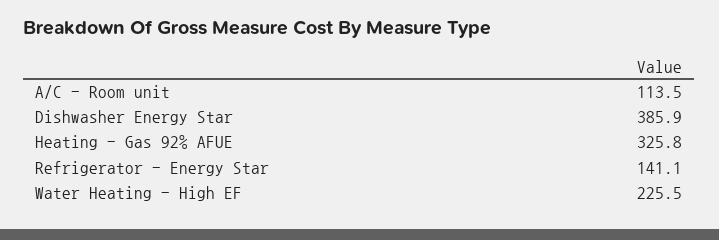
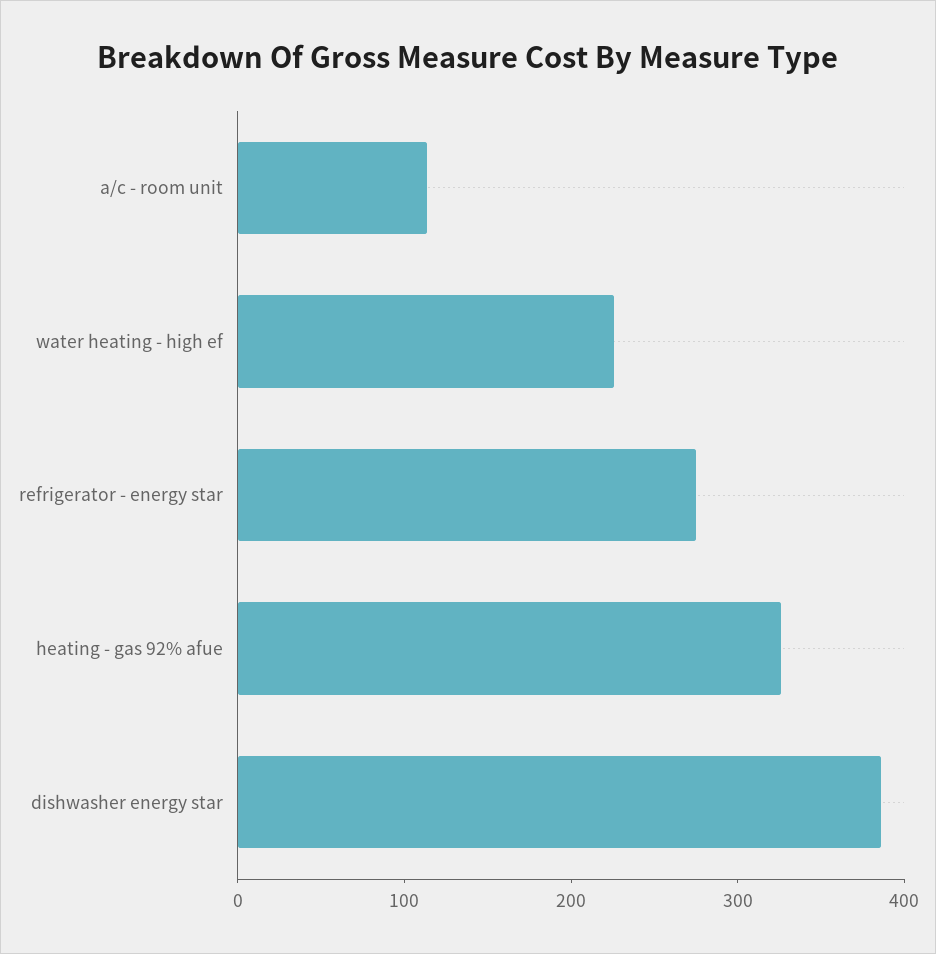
Refrigerator - Energy Star: 141.1 -> 280

